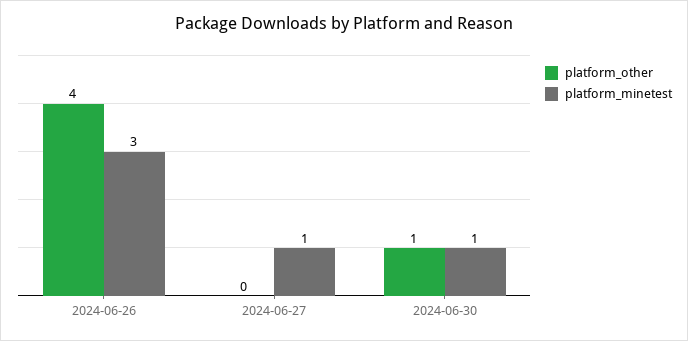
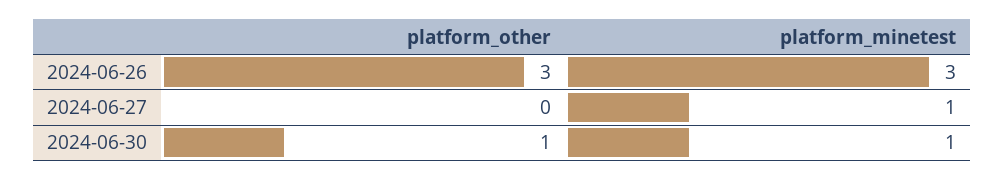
platform_other, 2024-06-26: 4 -> 3

